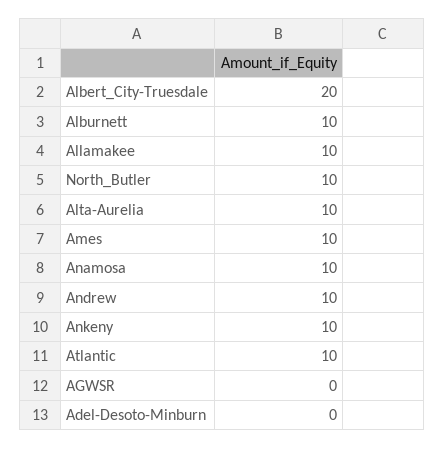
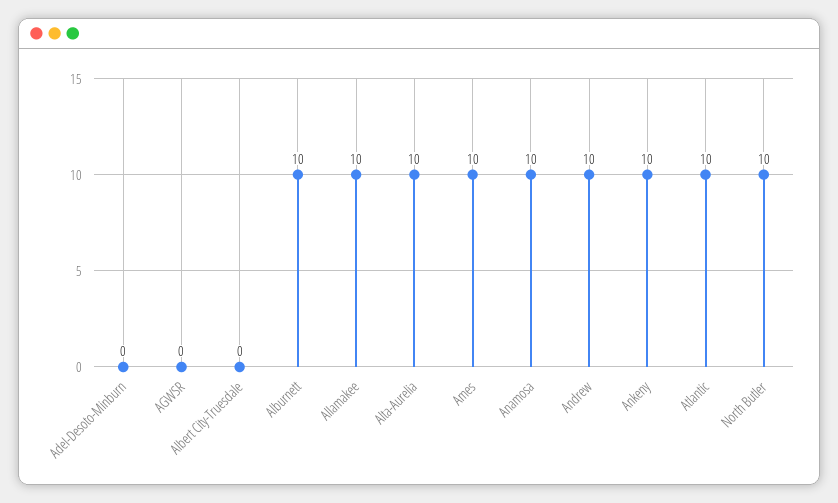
Albert_City-Truesdale: 20 -> 0

